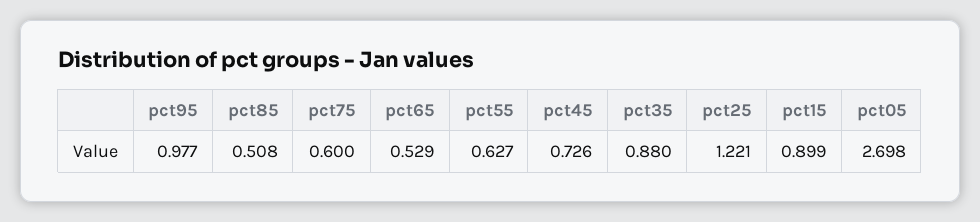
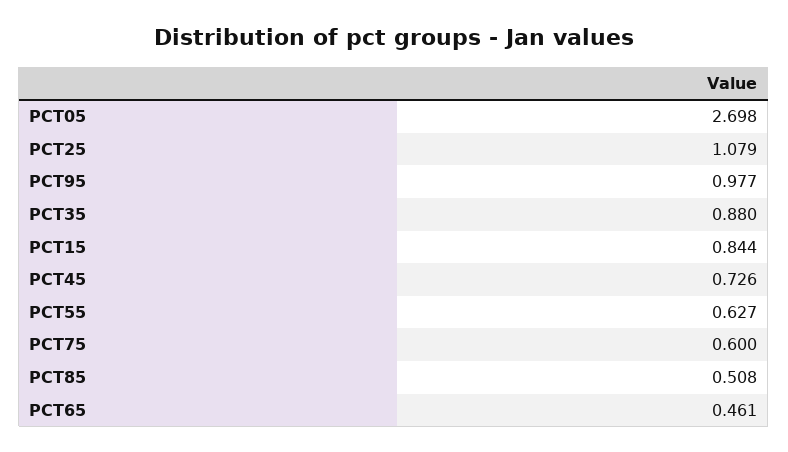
pct65: 0.529 -> 0.461
pct25: 1.221 -> 1.079
pct15: 0.899 -> 0.844

